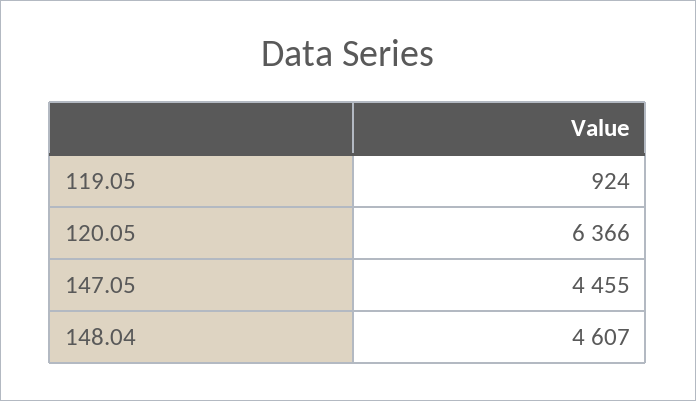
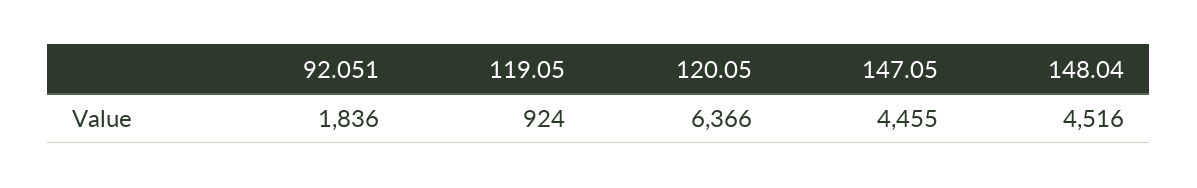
148.04: 4607 -> 4516
92.051: none -> 1836

